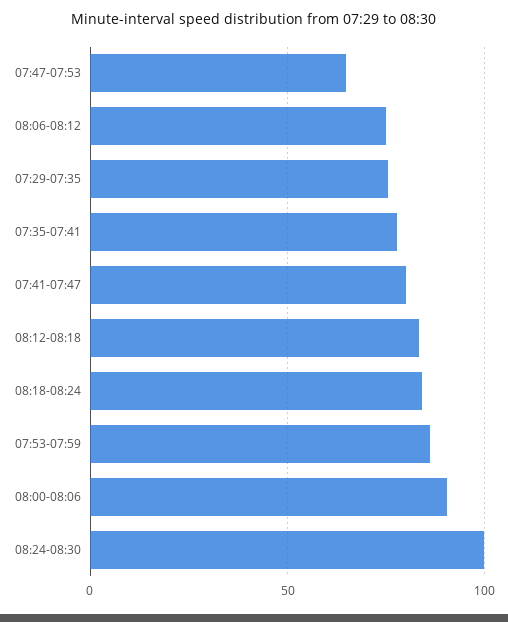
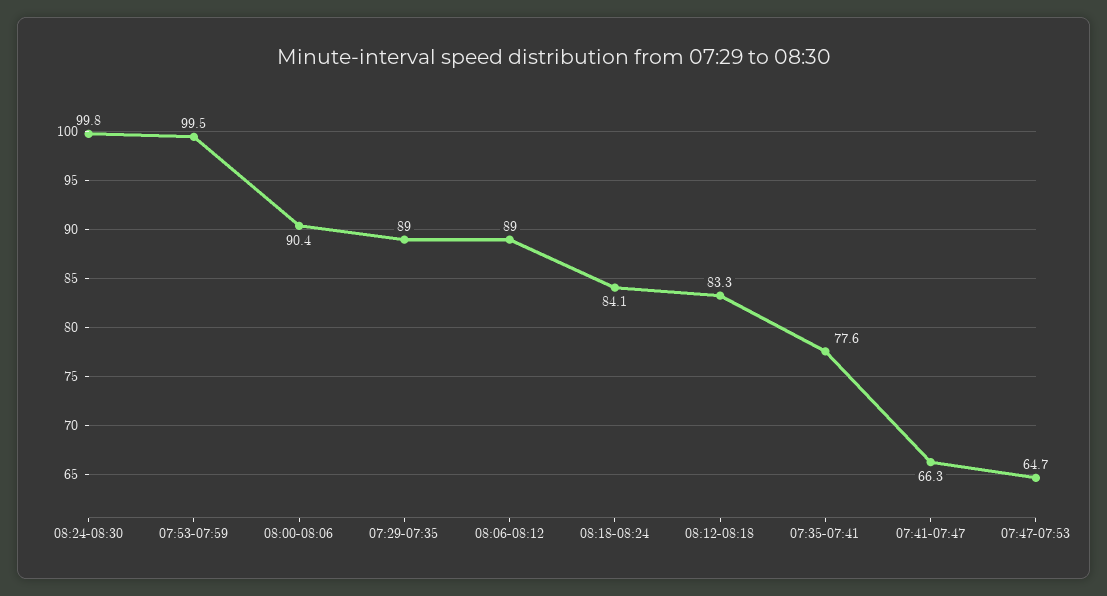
08:06-08:12: 75 -> 89
07:29-07:35: 75 -> 89
07:41-07:47: 80 -> 66.3
07:53-07:59: 85 -> 99.5

